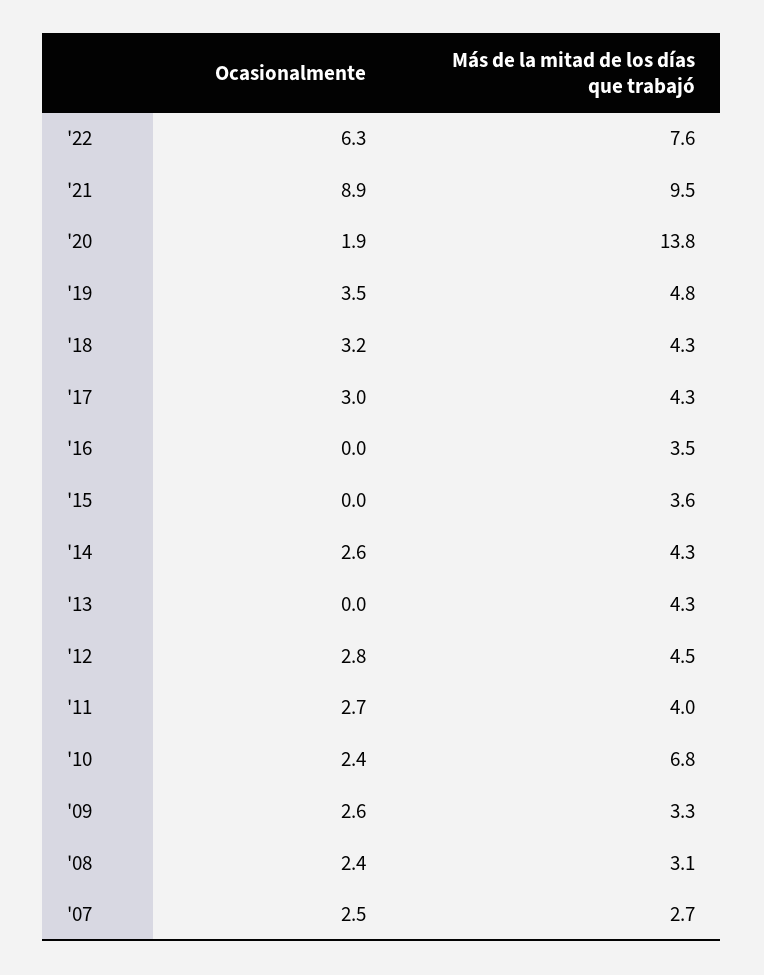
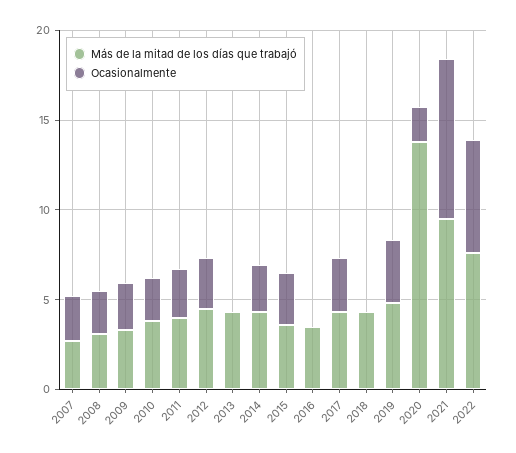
Ocasionalmente, '18: 3.2 -> 0
Ocasionalmente, '15: 0 -> 3
Más de la mitad de los días que trabajó, '10: 6.8 -> 4

